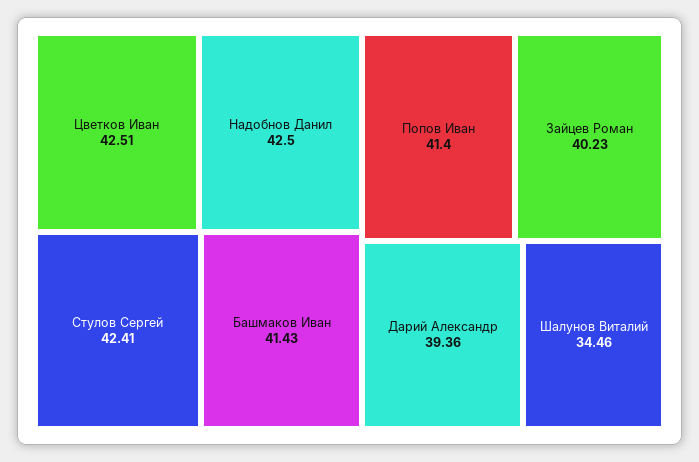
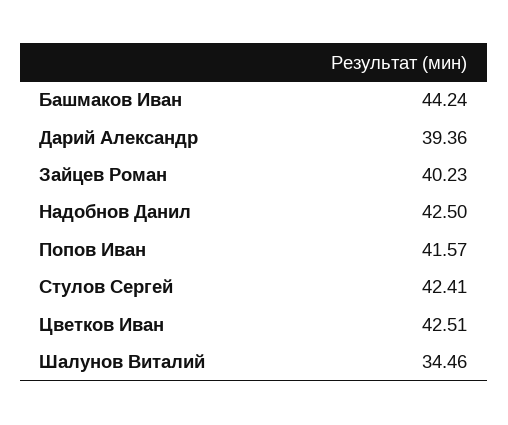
Башмаков Иван: 41.43 -> 44.24
Попов Иван: 41.4 -> 41.57

